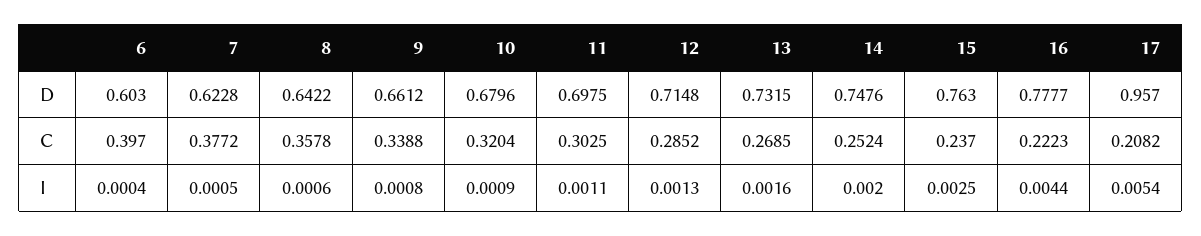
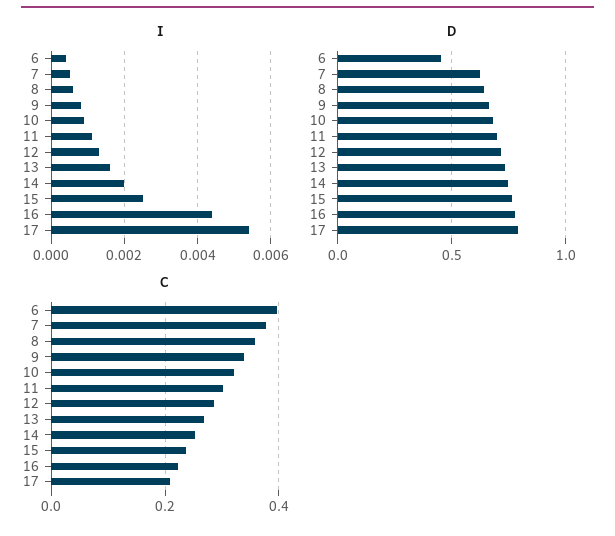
D, 6: 0.603 -> 0.45
D, 17: 0.957 -> 0.8

